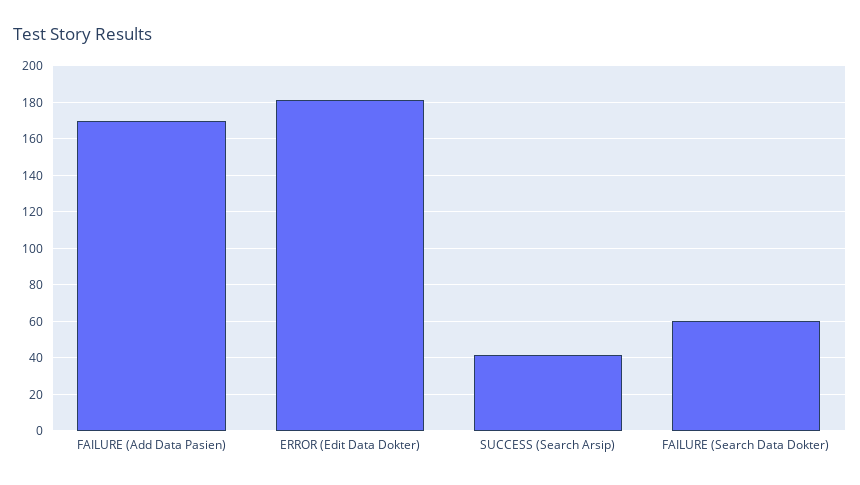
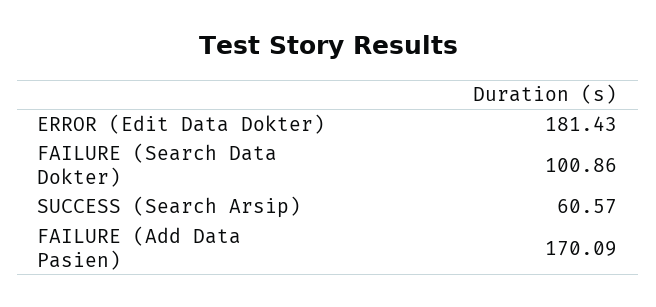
SUCCESS (Search Arsip): 40 -> 60.57
FAILURE (Search Data Dokter): 60 -> 100.86

